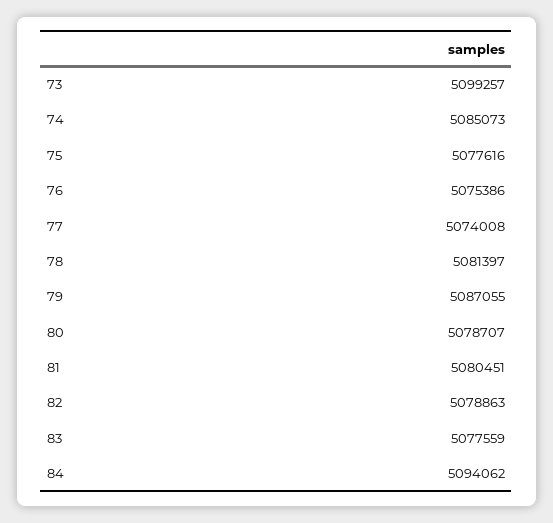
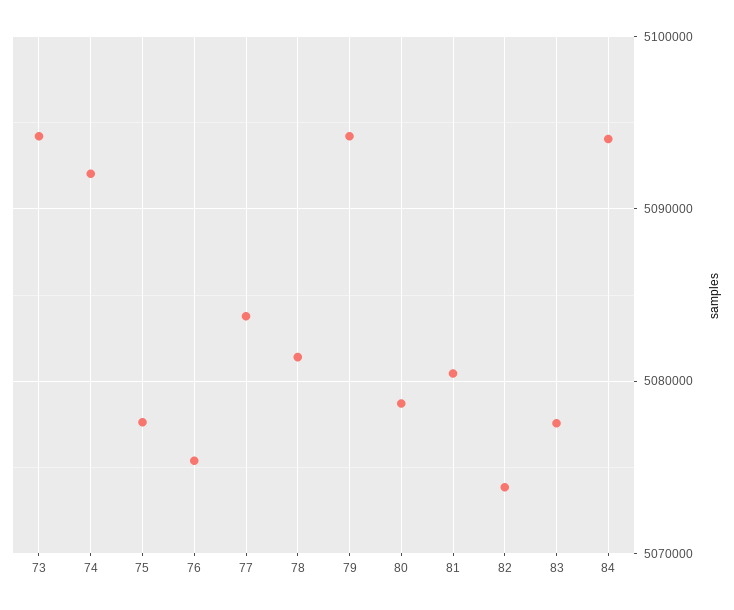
73: 5099257 -> 5094000
74: 5085073 -> 5092000
77: 5074008 -> 5084000
79: 5087055 -> 5094000
82: 5078863 -> 5074000

